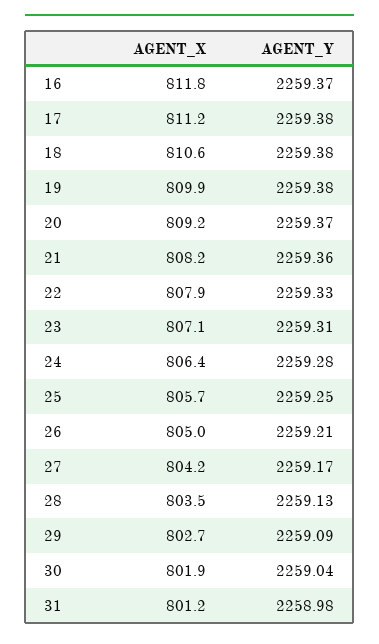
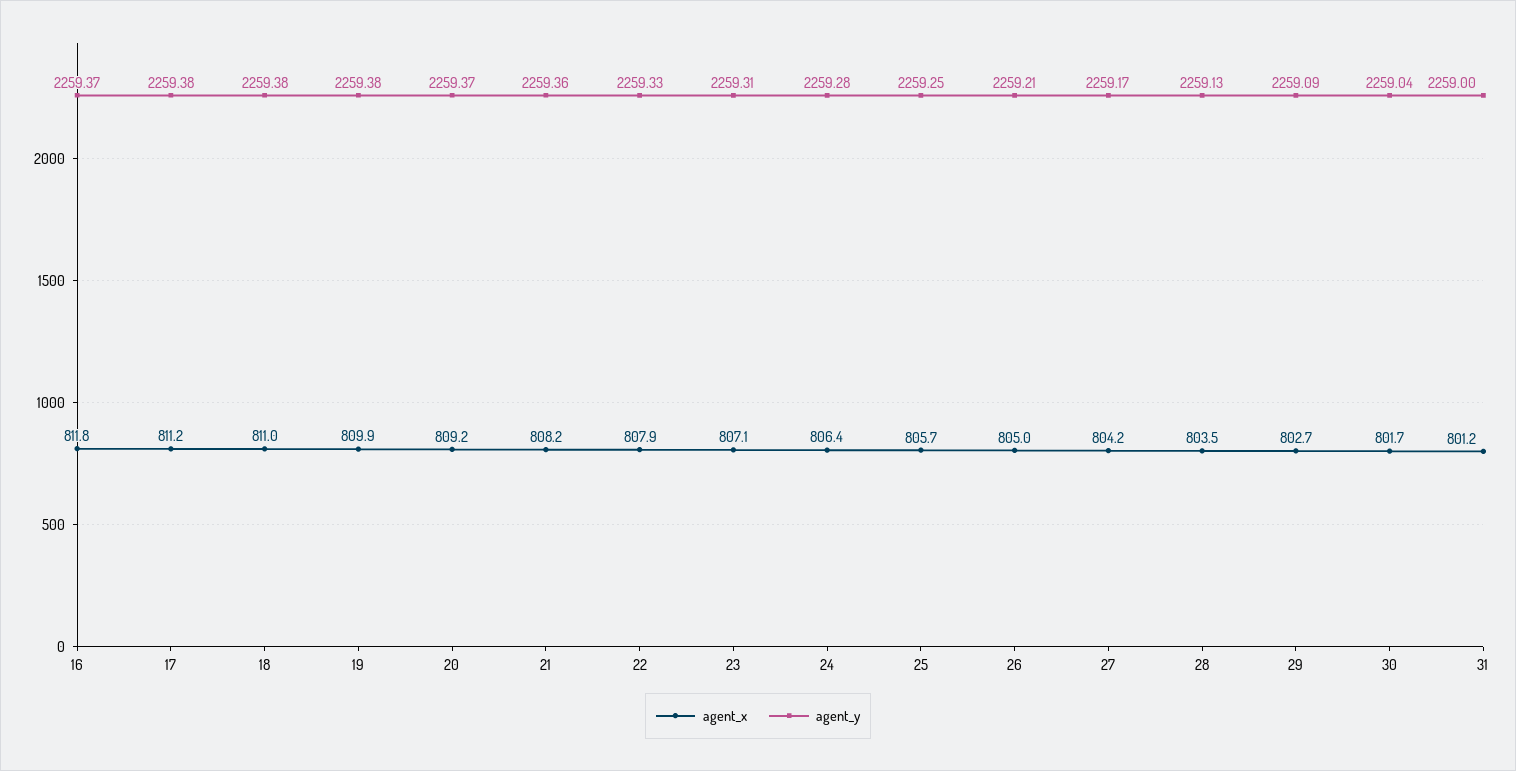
AGENT_X, 18: 810.6 -> 811
AGENT_X, 30: 801.9 -> 801.7
AGENT_Y, 31: 2258.98 -> 2259

